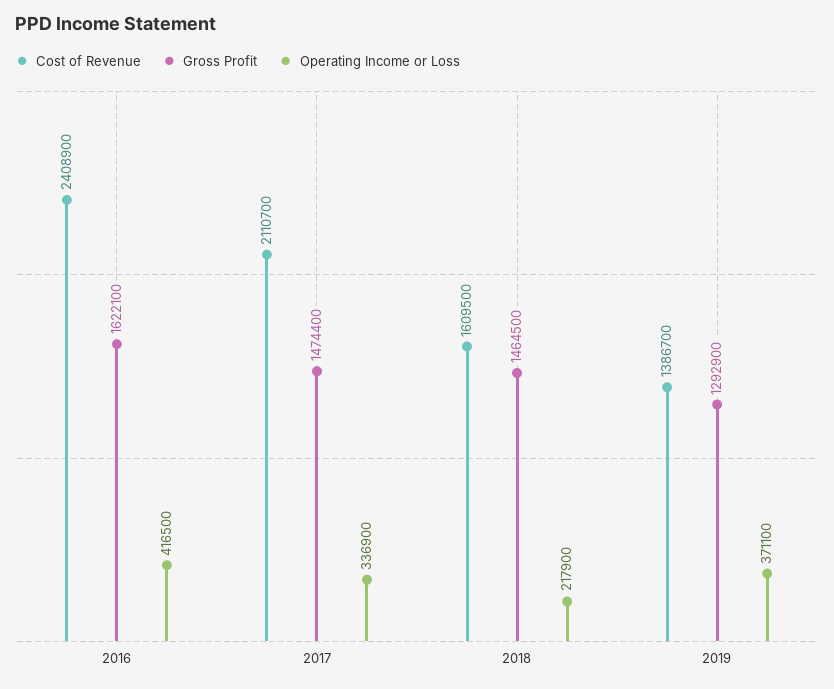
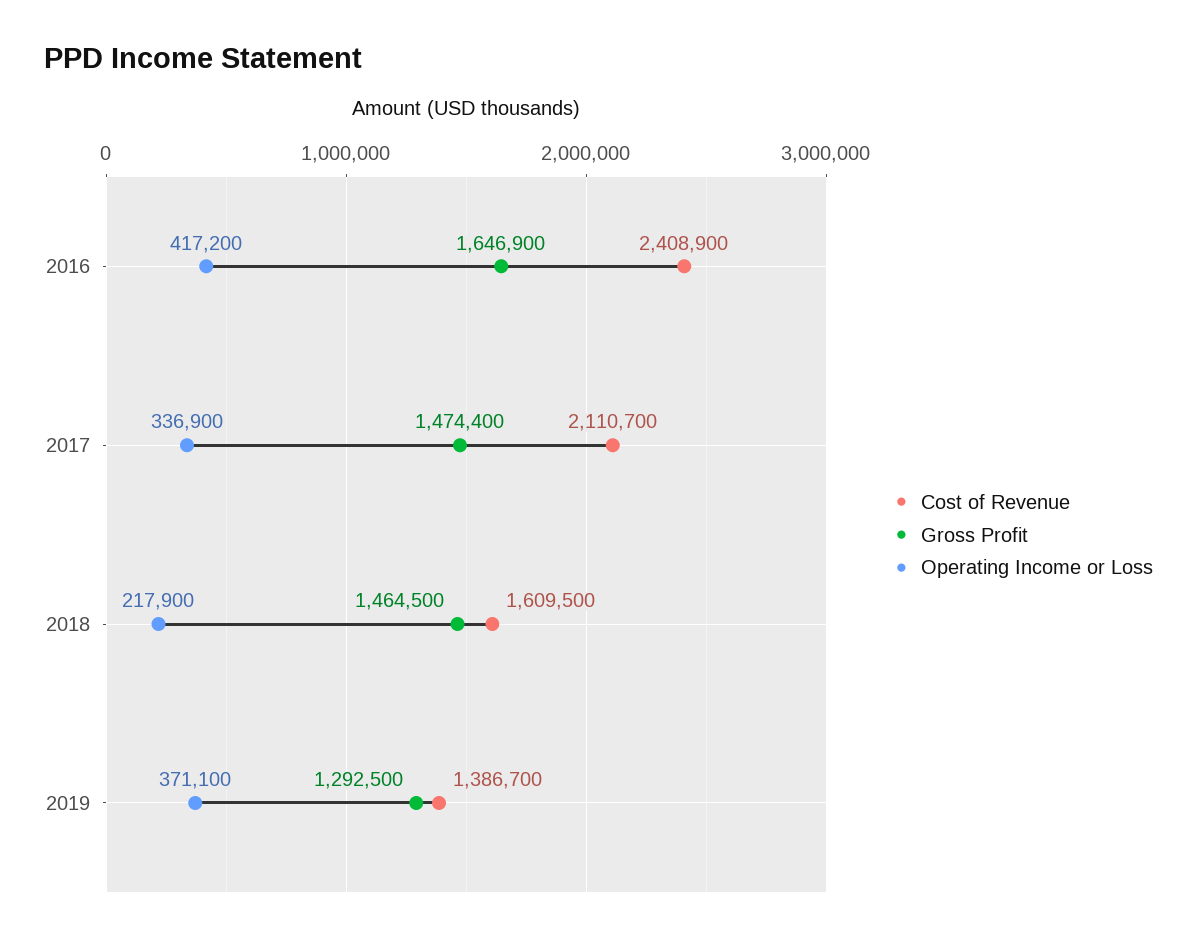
Gross Profit, 2016: 1622100 -> 1646900
Operating Income or Loss, 2016: 416500 -> 417200
Gross Profit, 2019: 1292900 -> 1292500

